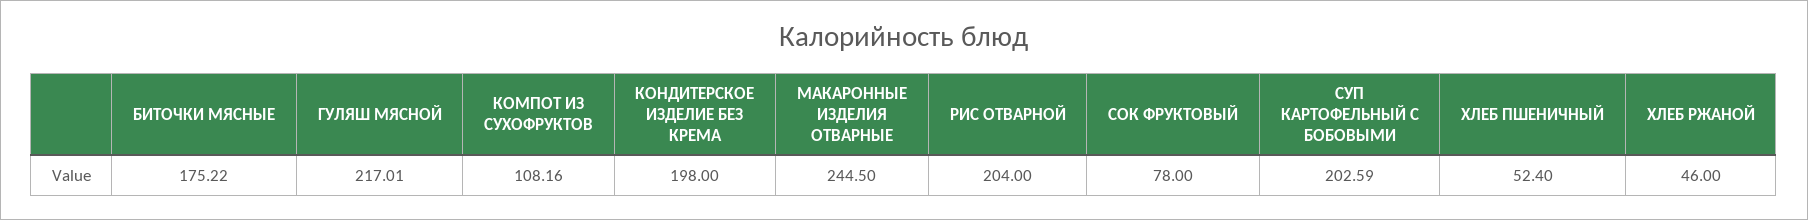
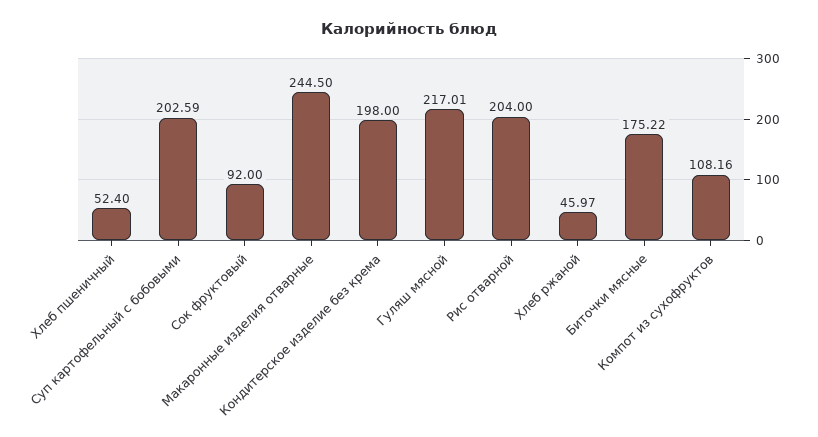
СОК ФРУКТОВЫЙ: 78 -> 92
ХЛЕБ РЖАНОЙ: 46 -> 45.97

